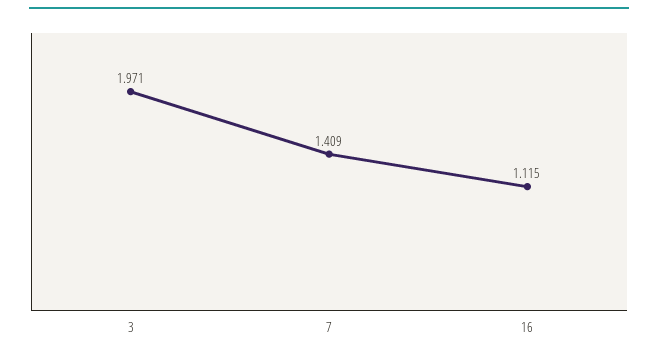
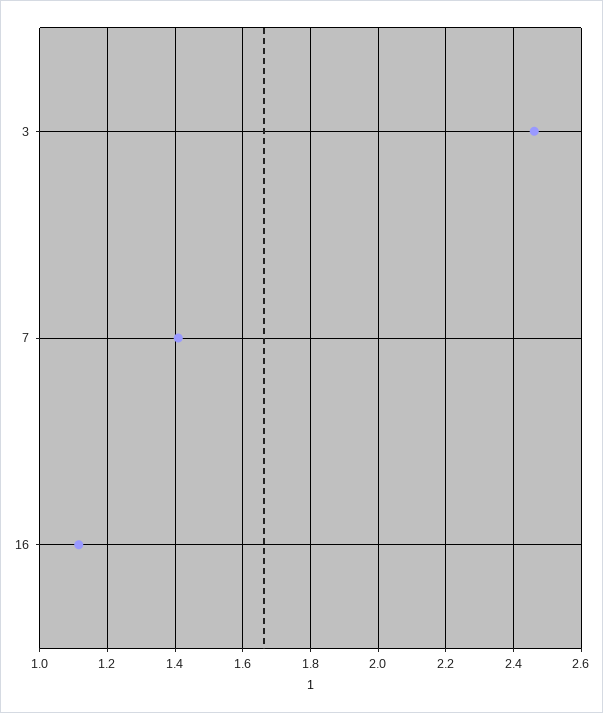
3: 1.971 -> 2.46

